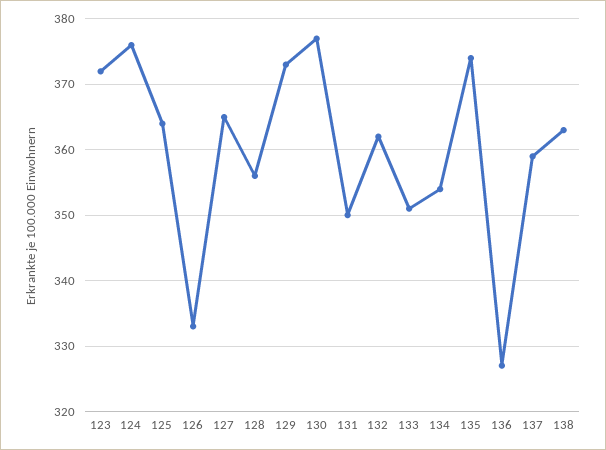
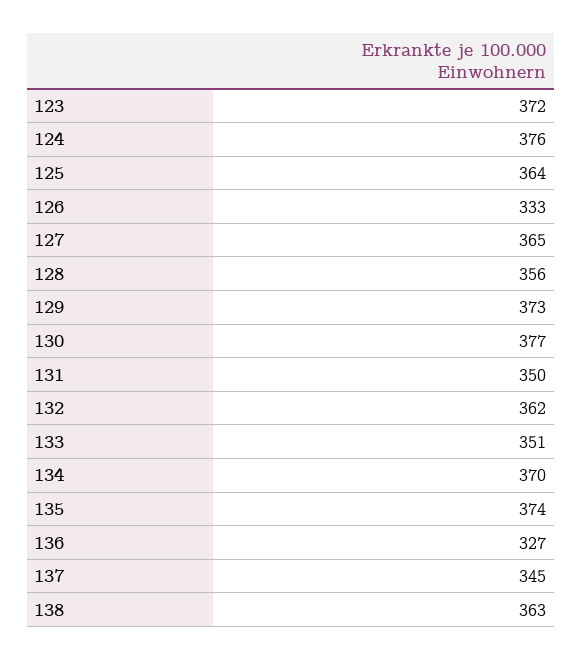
134: 354 -> 370
137: 359 -> 345

